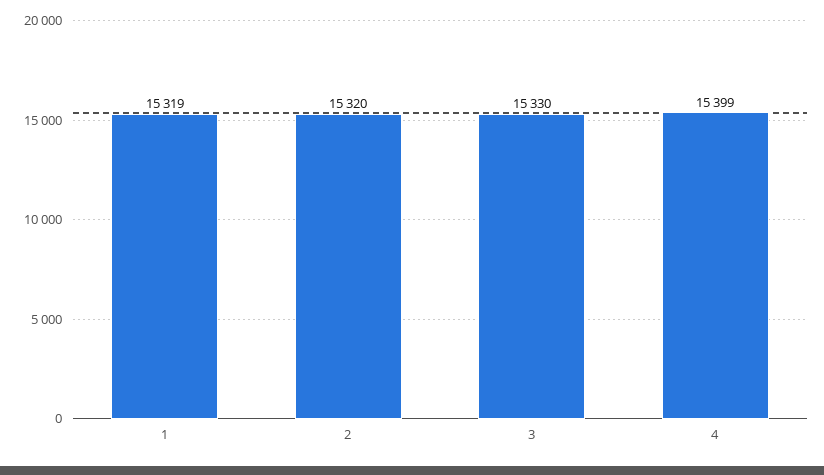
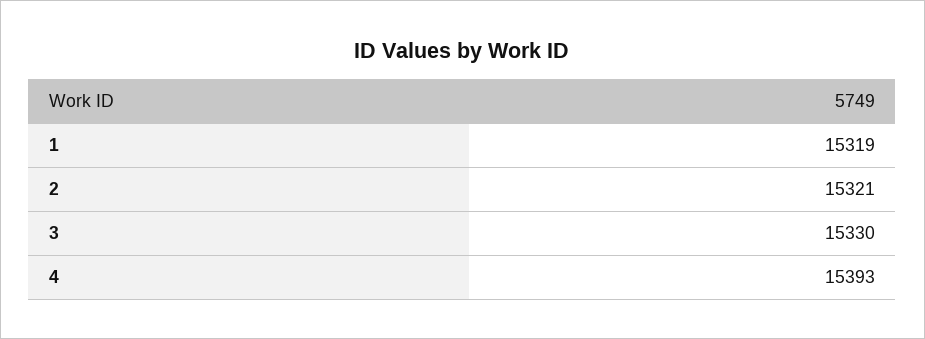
2: 15320 -> 15321
4: 15399 -> 15393

